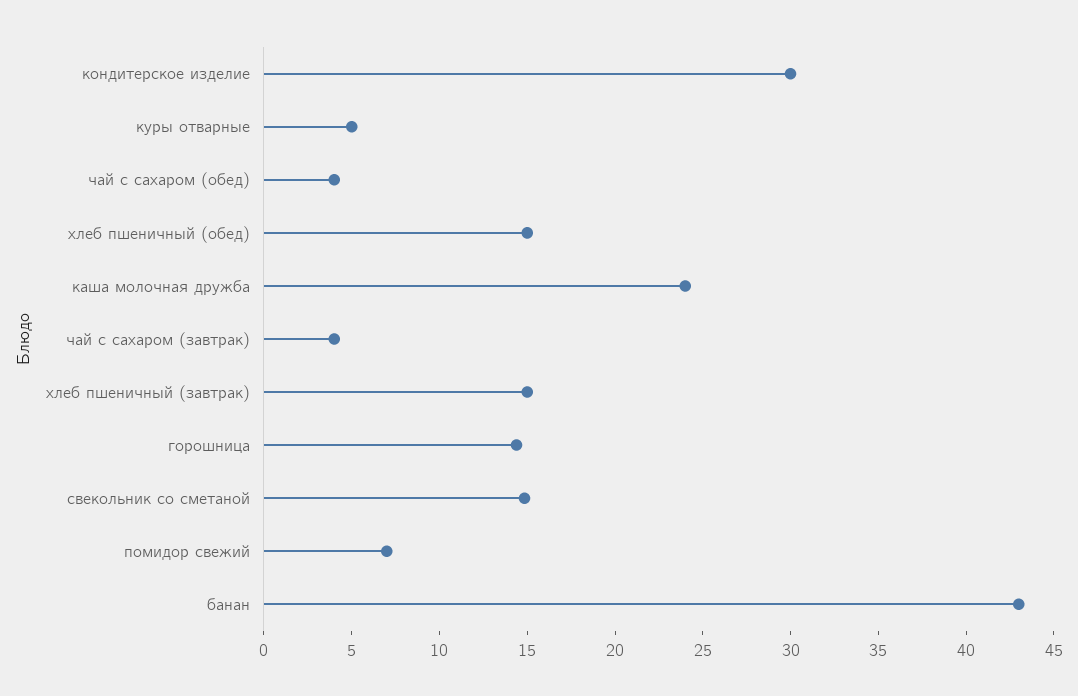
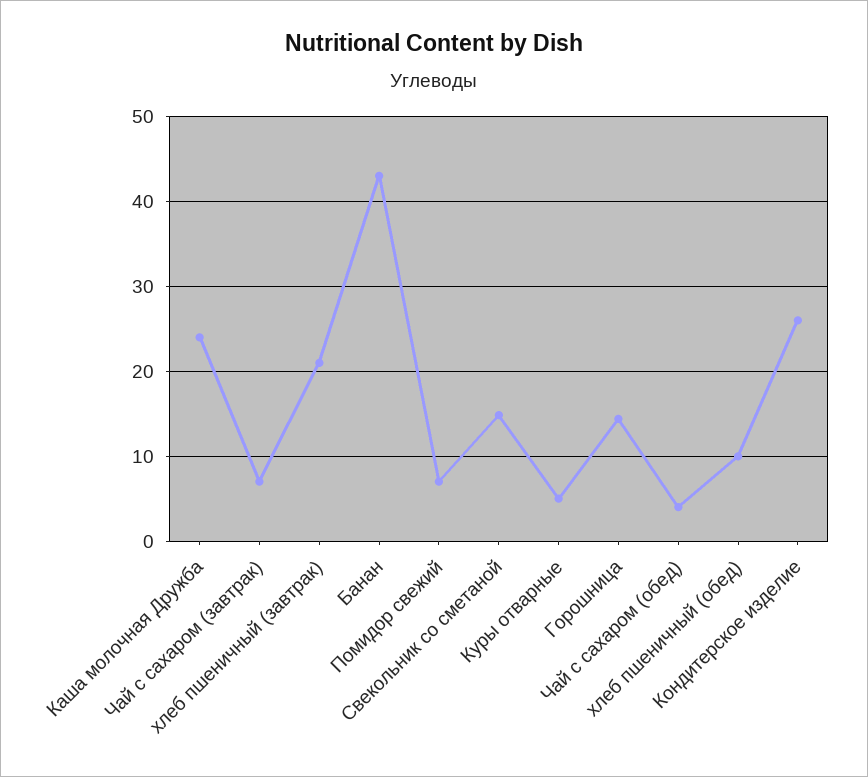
кондитерское изделие: 30 -> 26
хлеб пшеничный (обед): 15 -> 10
чай с сахаром (завтрак): 4 -> 7
хлеб пшеничный (завтрак): 15 -> 21

